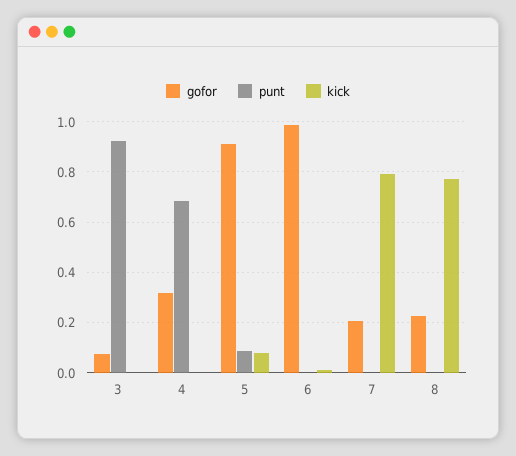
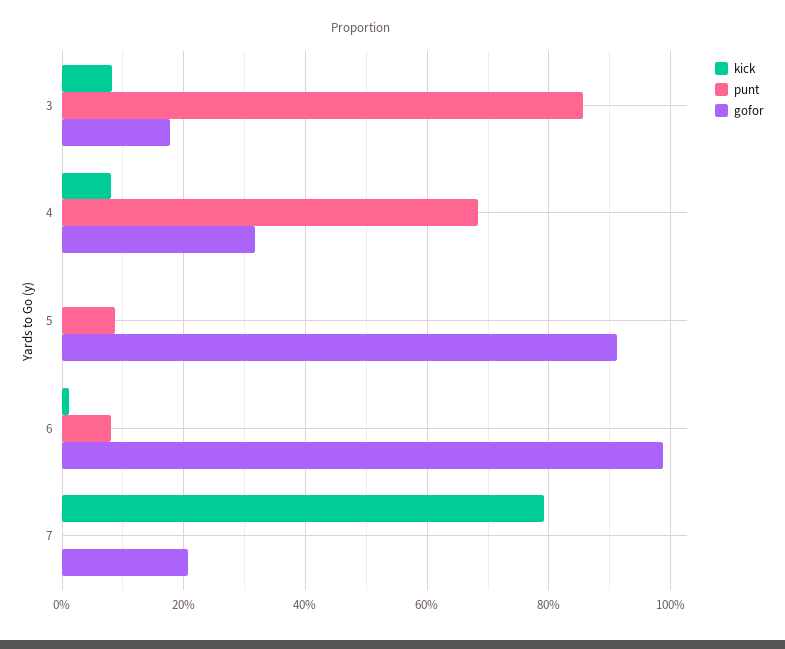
gofor, 3: 0.075 -> 0.18
punt, 3: 0.925 -> 0.86
kick, 3: 0 -> 0.08
kick, 4: 0 -> 0.08
kick, 5: 0.075 -> 0
punt, 6: 0 -> 0.08
gofor, 8: 0.225 -> none
punt, 8: 0 -> none
kick, 8: 0.775 -> none

